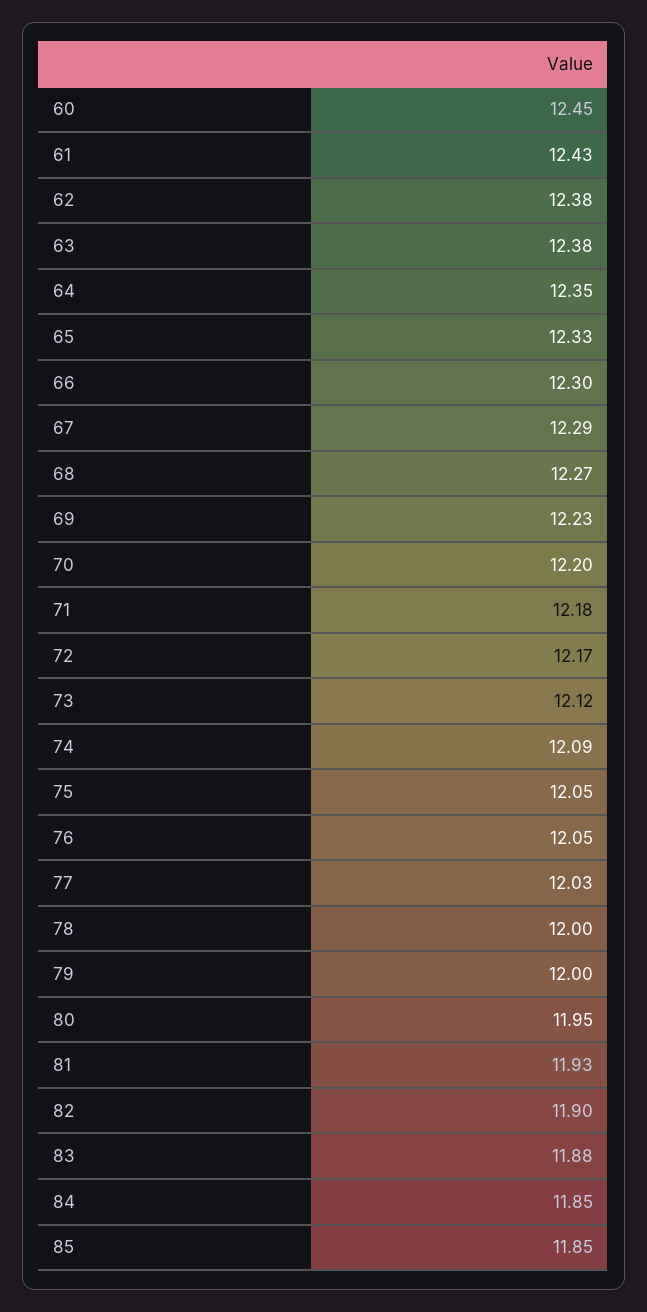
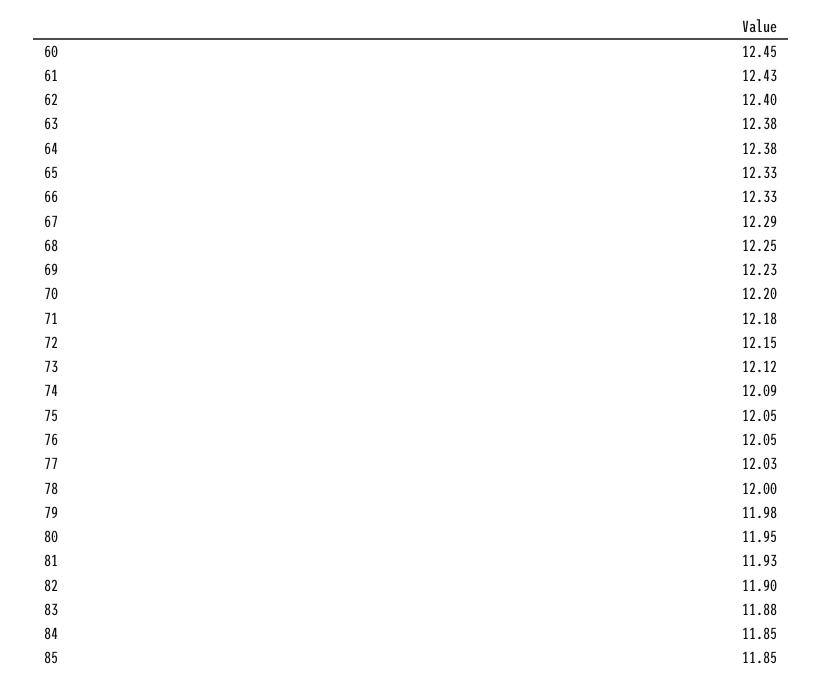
62: 12.38 -> 12.4
64: 12.35 -> 12.38
66: 12.3 -> 12.33
68: 12.27 -> 12.25
72: 12.17 -> 12.15
79: 12 -> 11.98

